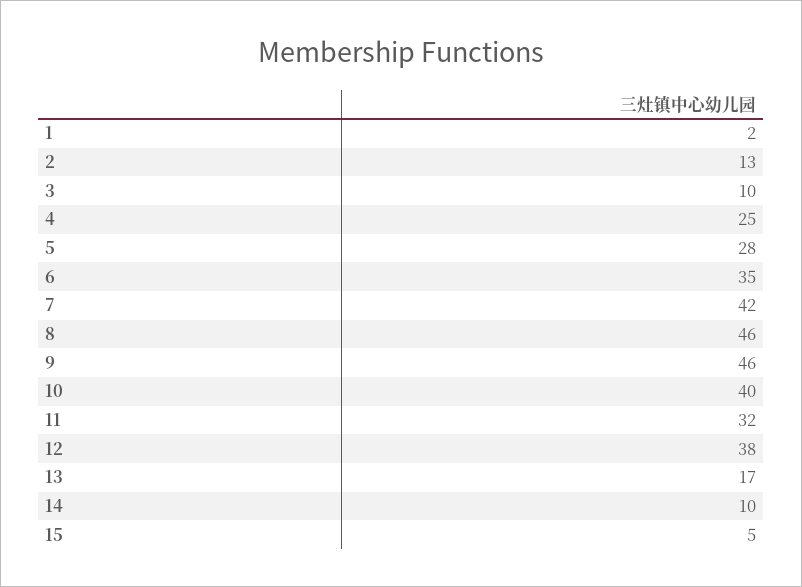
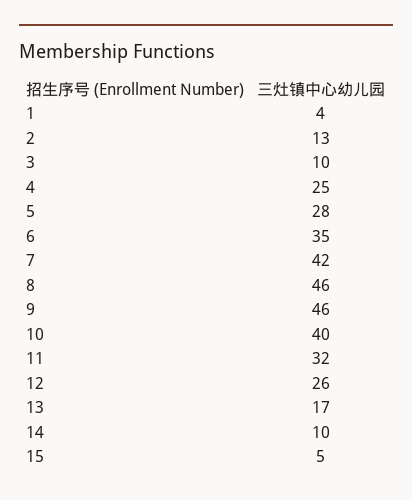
1: 2 -> 4
12: 38 -> 26

